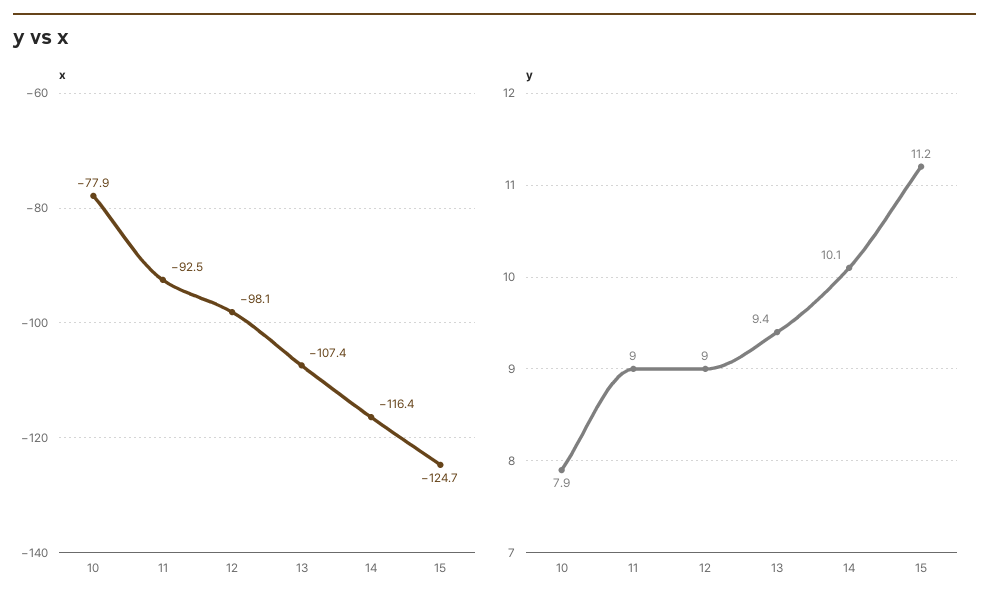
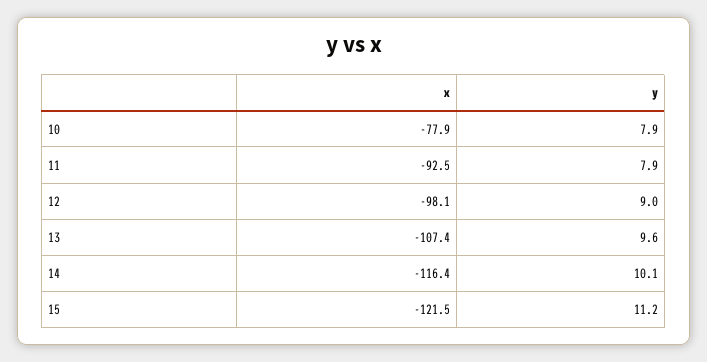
x, 15: -124.7 -> -121.5
y, 11: 9 -> 7.9
y, 13: 9.4 -> 9.6

